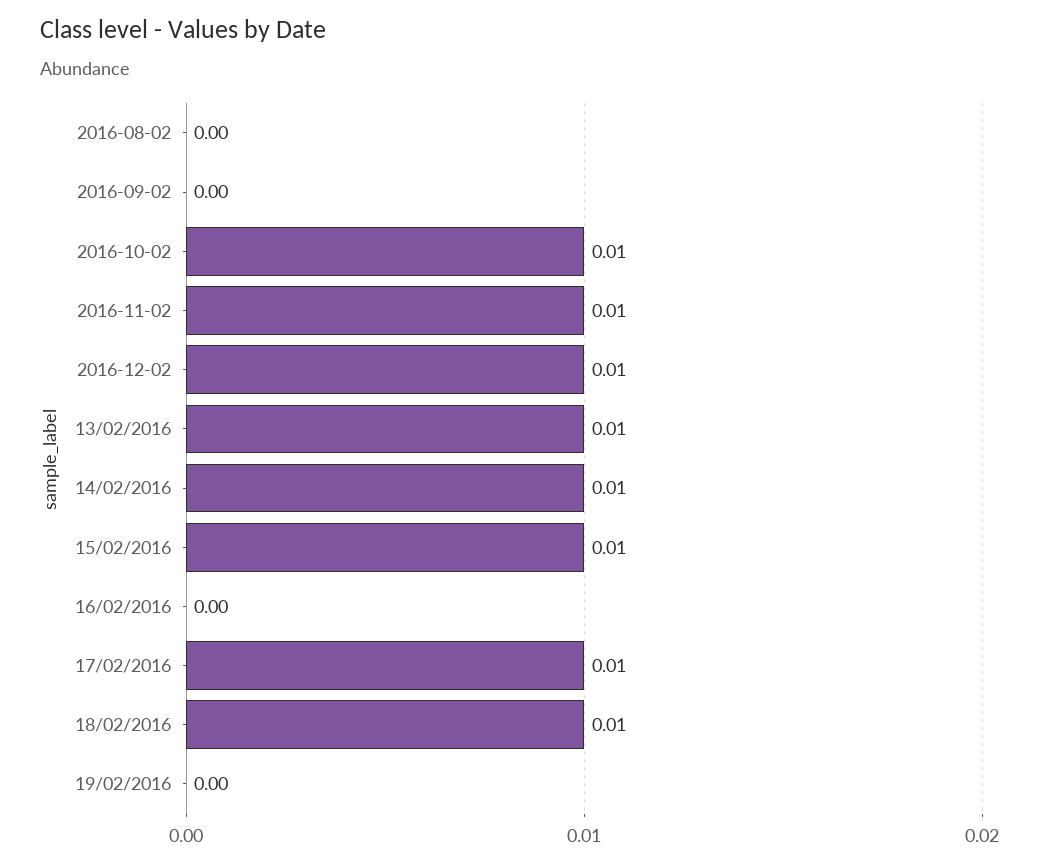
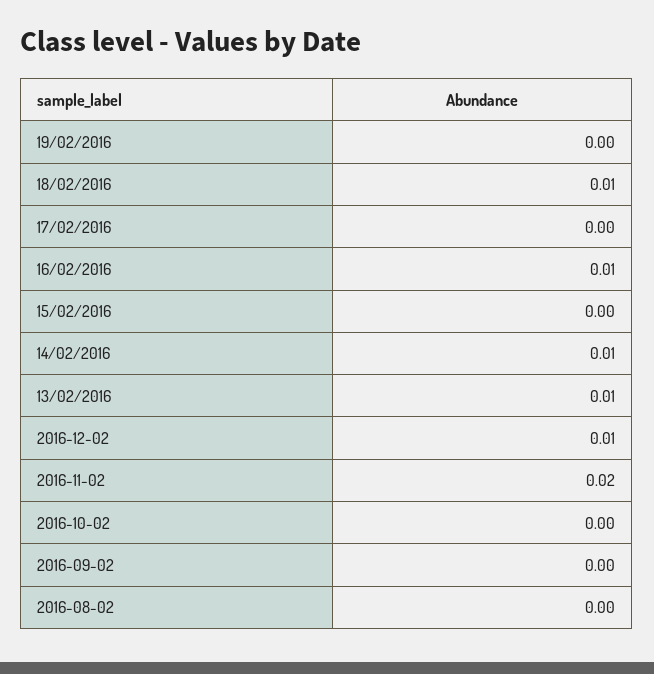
2016-10-02: 0.01 -> 0
2016-11-02: 0.01 -> 0.02
15/02/2016: 0.01 -> 0
16/02/2016: 0 -> 0.01
17/02/2016: 0.01 -> 0

